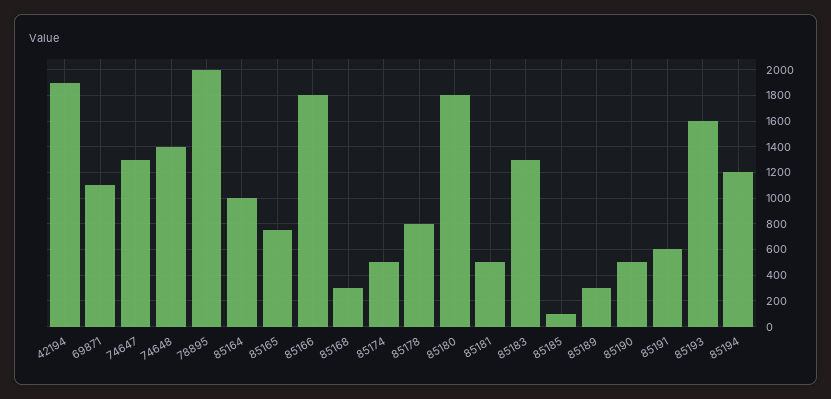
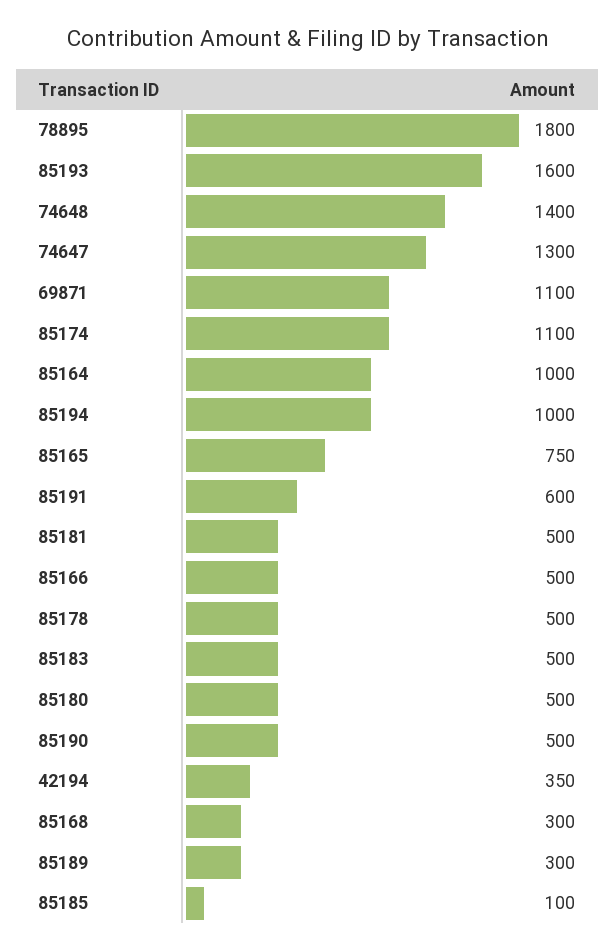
42194: 1900 -> 350
78895: 2000 -> 1800
85166: 1800 -> 500
85174: 500 -> 1100
85178: 800 -> 500
85180: 1800 -> 500
85183: 1300 -> 500
85194: 1200 -> 1000

